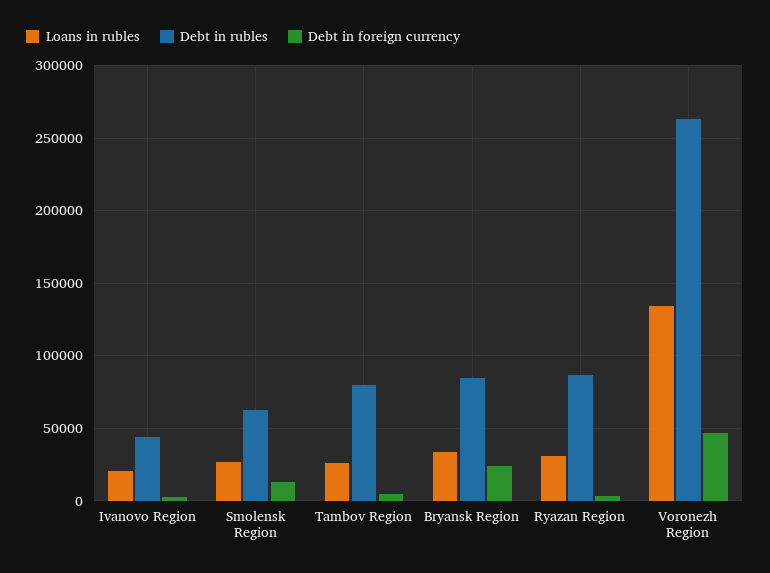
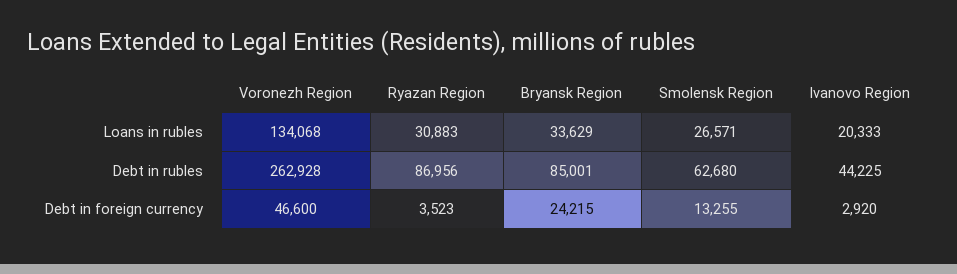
Loans in rubles, Tambov Region: 25000 -> none
Debt in rubles, Tambov Region: 80000 -> none
Debt in foreign currency, Tambov Region: 5000 -> none

